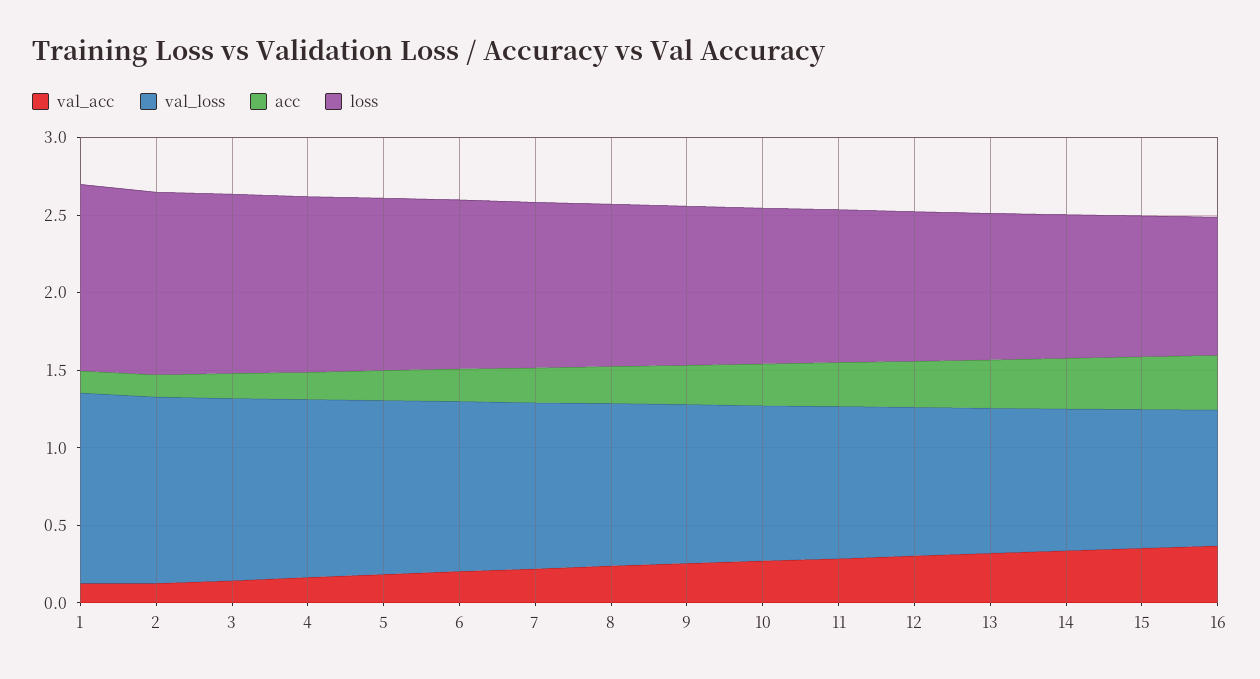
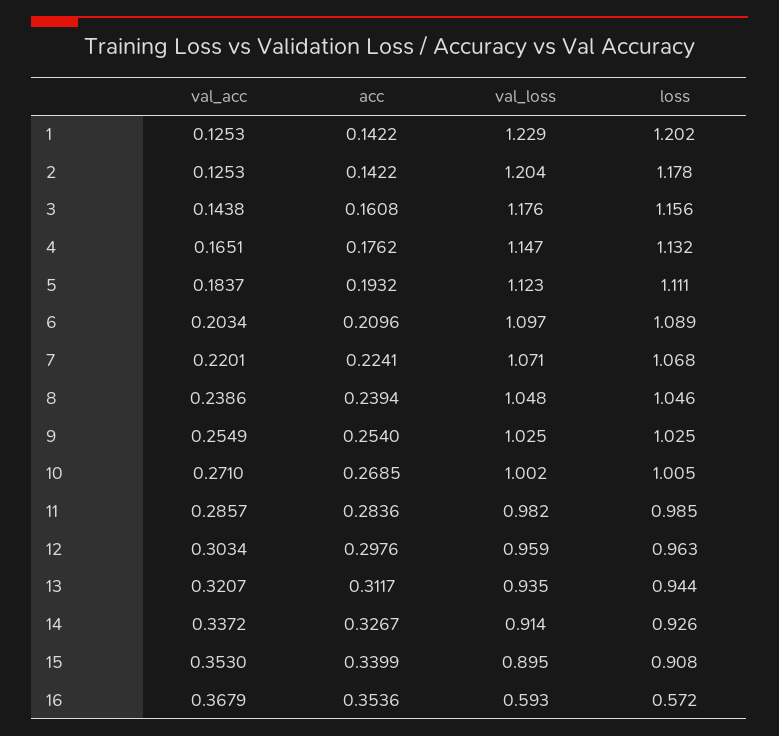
val_loss, 16: 0.9 -> 0.593
loss, 16: 0.9 -> 0.572

